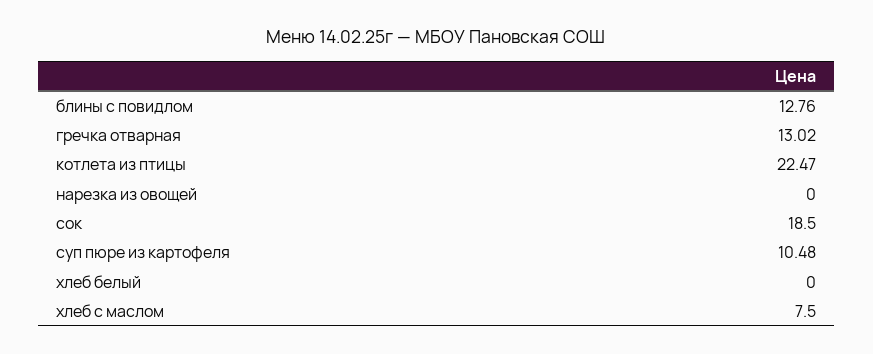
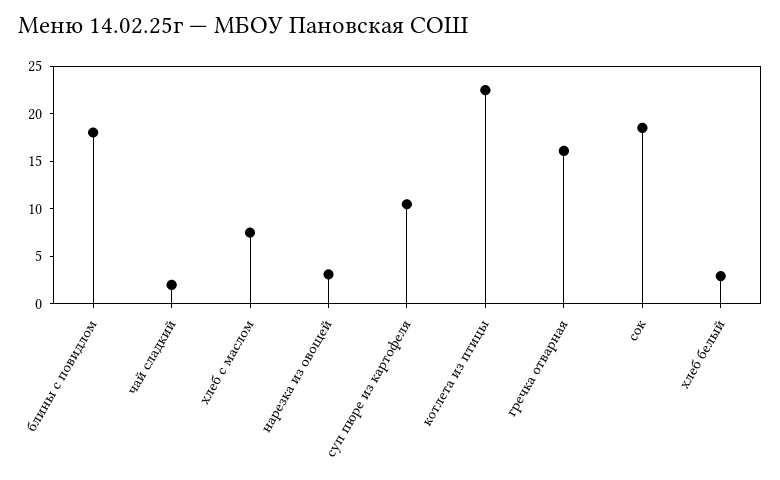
блины с повидлом: 12.76 -> 18
гречка отварная: 13.02 -> 16
нарезка из овощей: 0 -> 3
хлеб белый: 0 -> 3
чай сладкий: none -> 2

